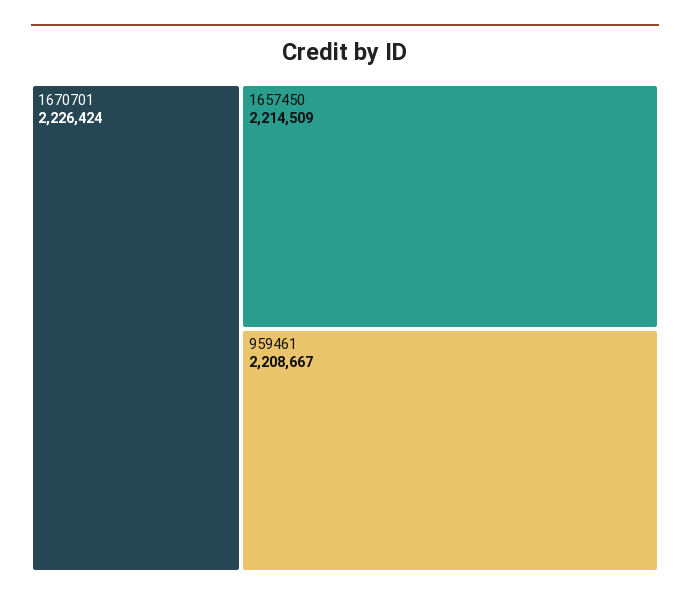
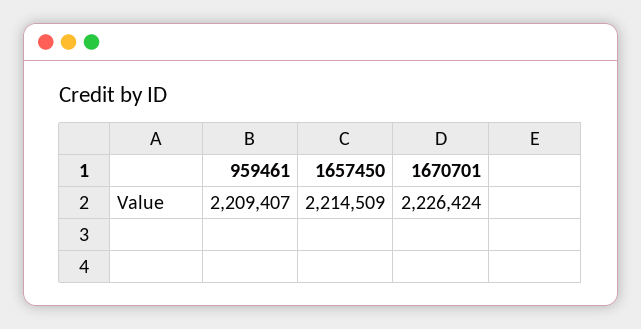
959461: 2208667 -> 2209407

